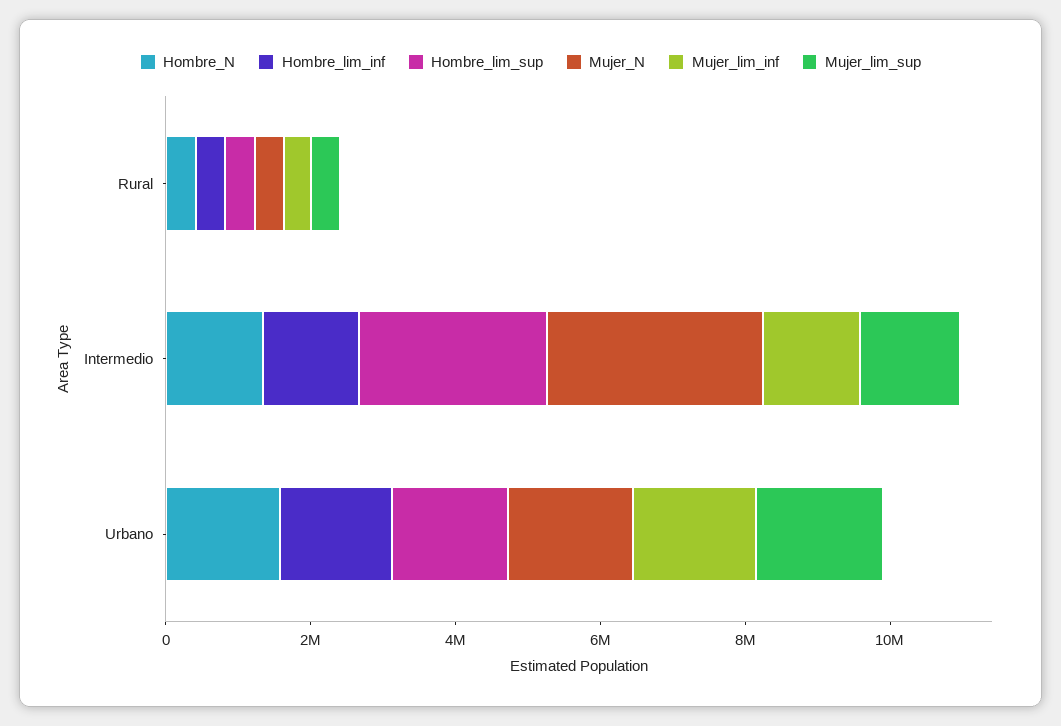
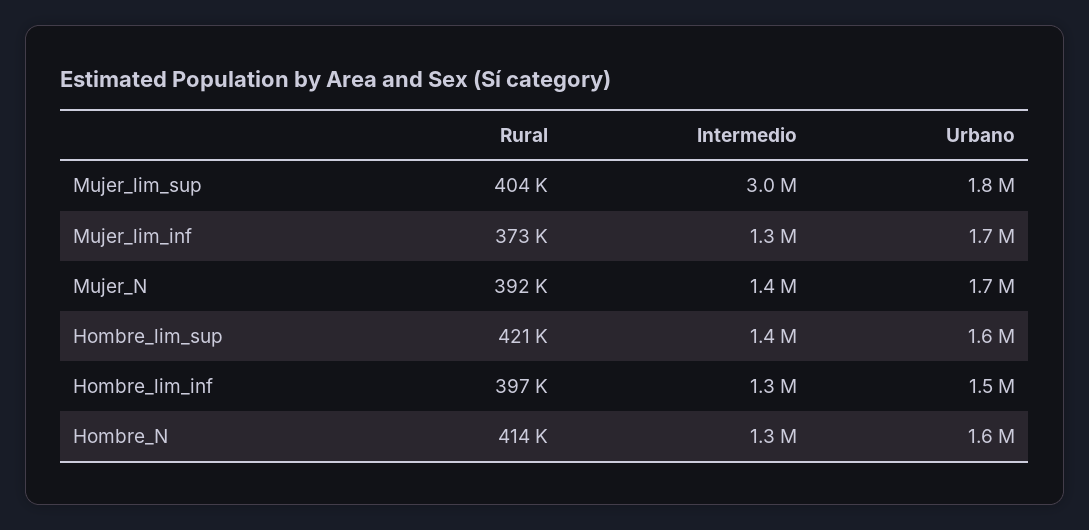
Hombre_lim_sup, Intermedio: 2500000 -> 1400000
Mujer_N, Intermedio: 3000000 -> 1400000
Mujer_lim_sup, Intermedio: 1500000 -> 3000000

